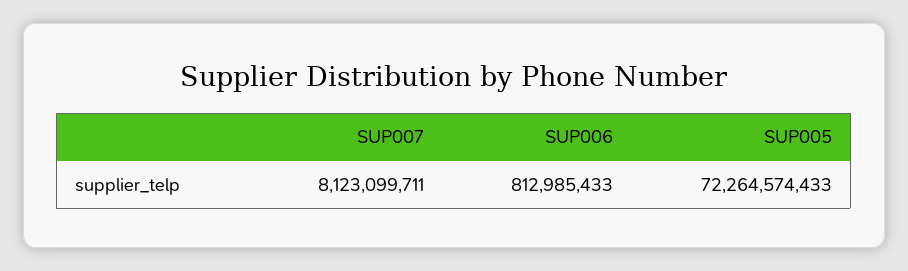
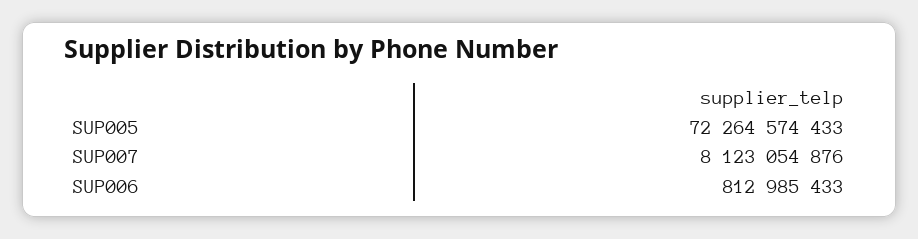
SUP007: 8123099711 -> 8123054876

